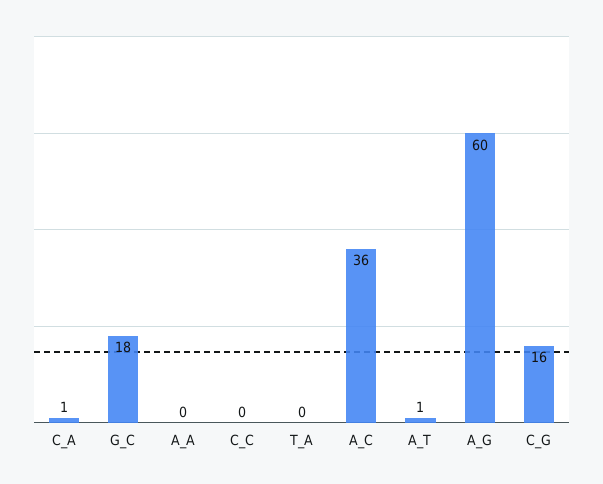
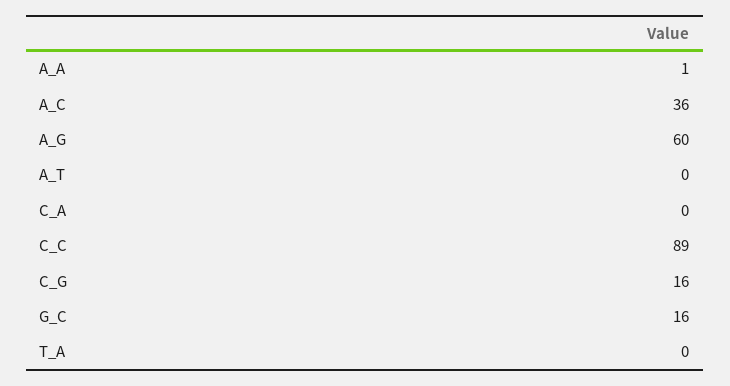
C_A: 1 -> 0
G_C: 18 -> 16
A_A: 0 -> 1
C_C: 0 -> 89
A_T: 1 -> 0

